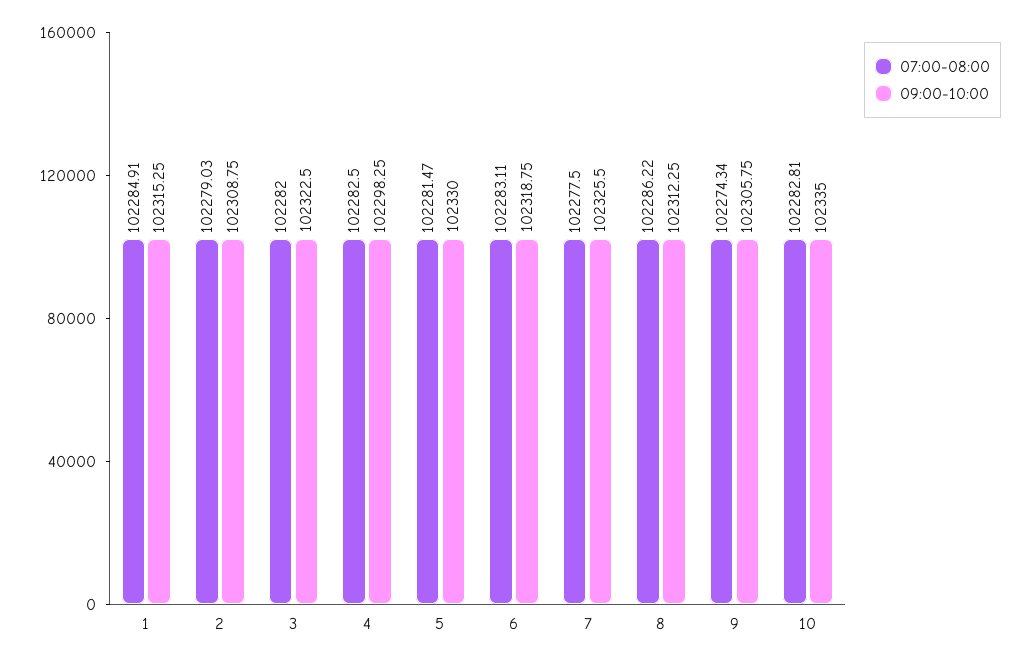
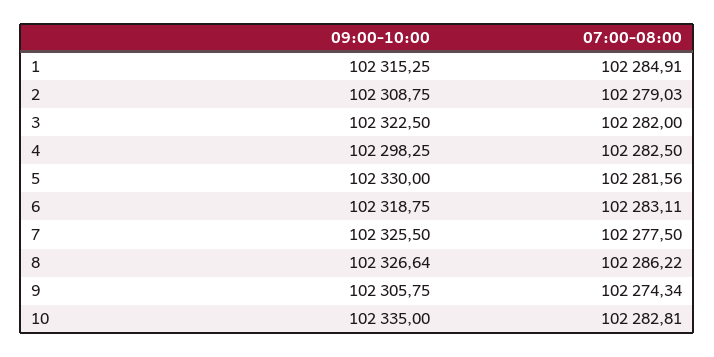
07:00-08:00, 5: 102281.47 -> 102281.56
09:00-10:00, 8: 102312.25 -> 102326.64

